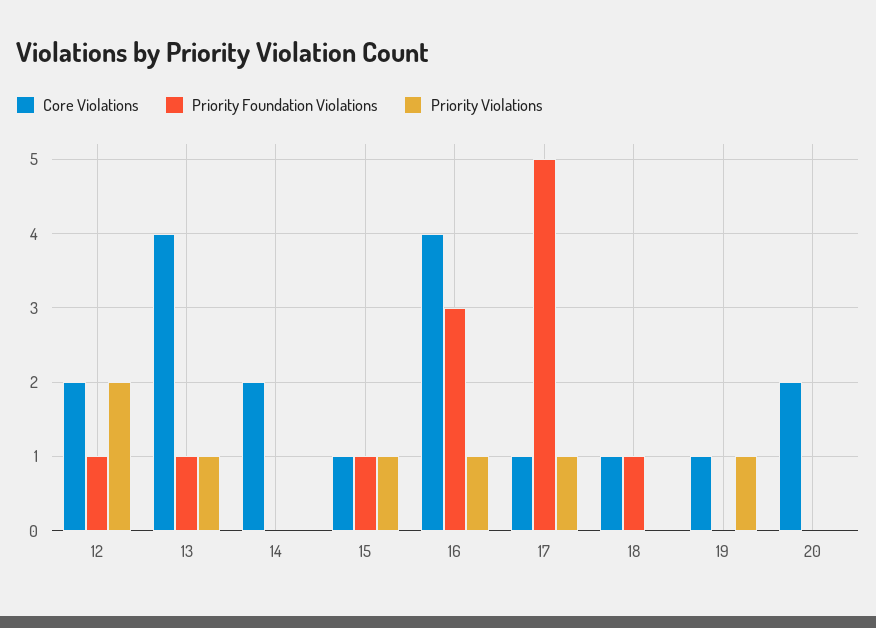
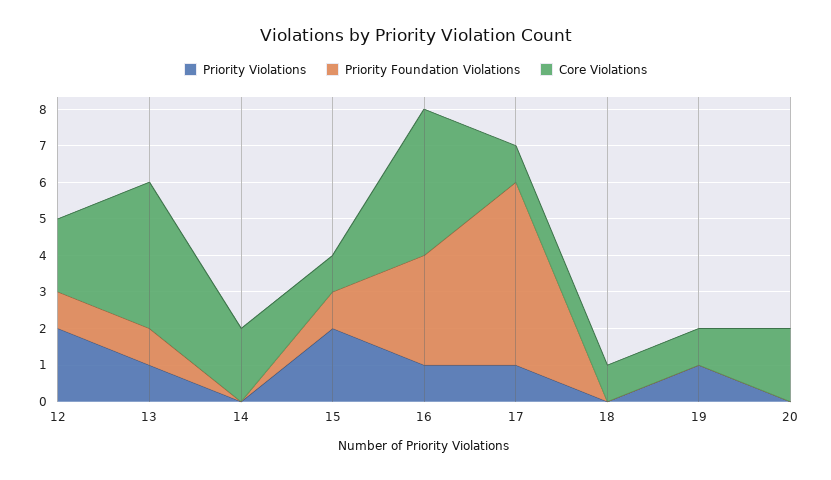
Priority Violations, 15: 1 -> 2
Priority Foundation Violations, 18: 1 -> 0

